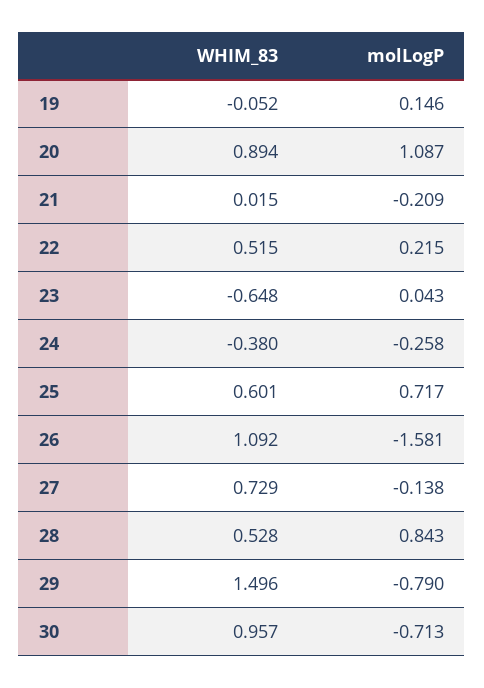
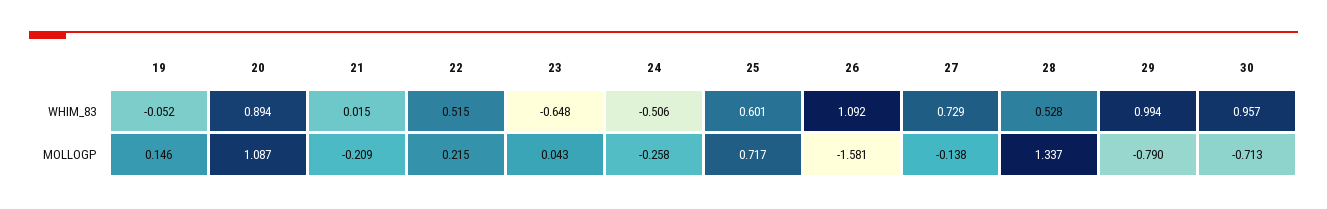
WHIM_83, 24: -0.38 -> -0.506
molLogP, 28: 0.843 -> 1.337
WHIM_83, 29: 1.496 -> 0.994

